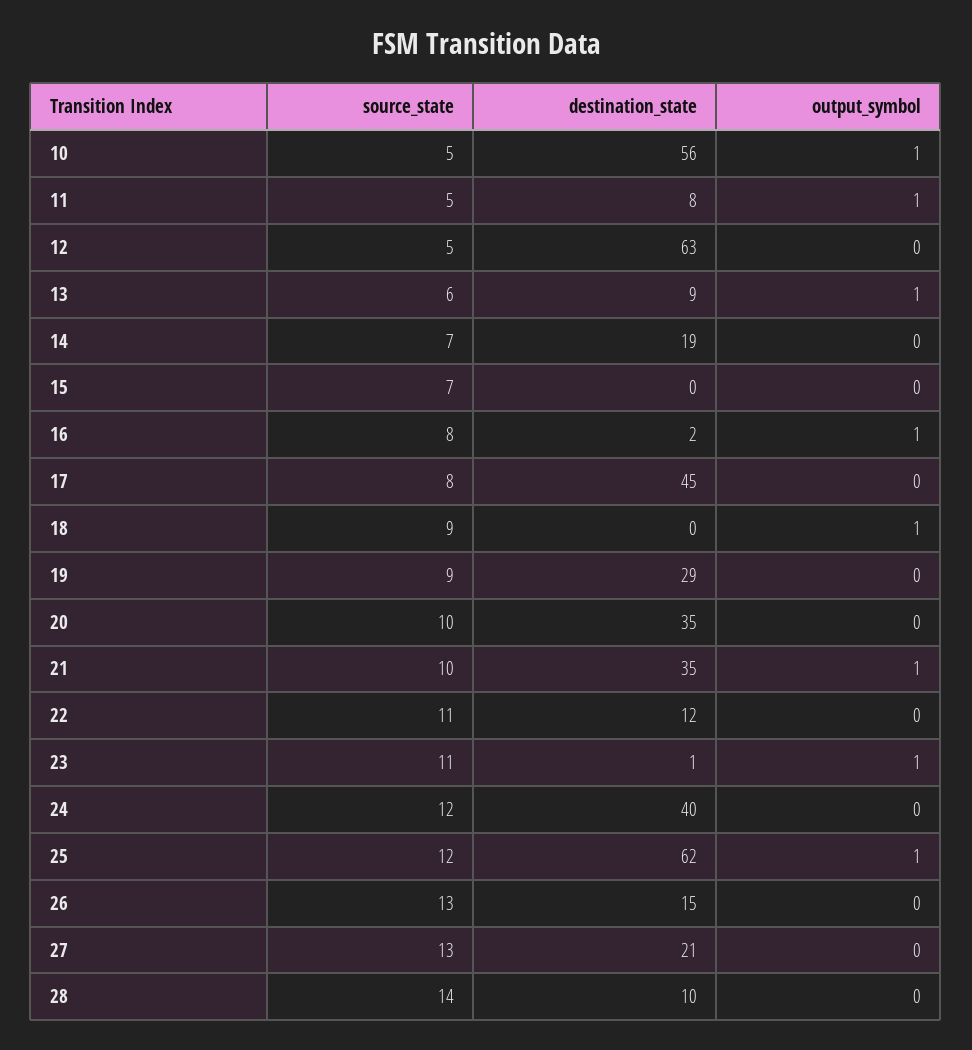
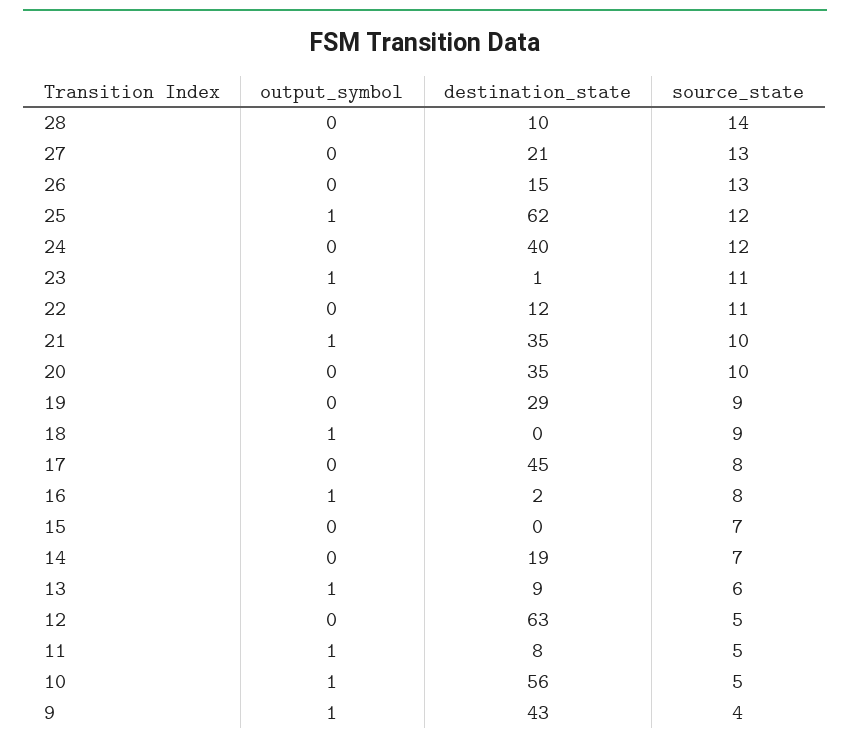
output_symbol, 9: none -> 1
destination_state, 9: none -> 43
source_state, 9: none -> 4

